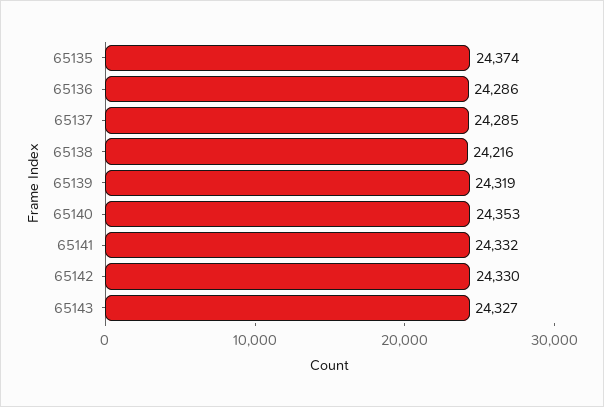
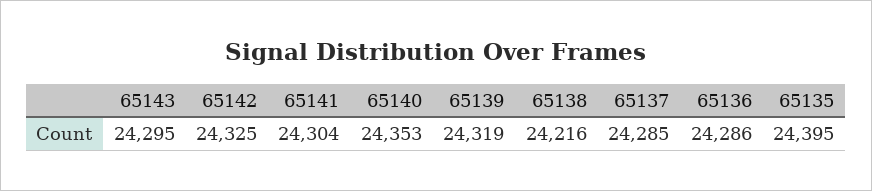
65135: 24374 -> 24395
65141: 24332 -> 24304
65142: 24330 -> 24325
65143: 24327 -> 24295

